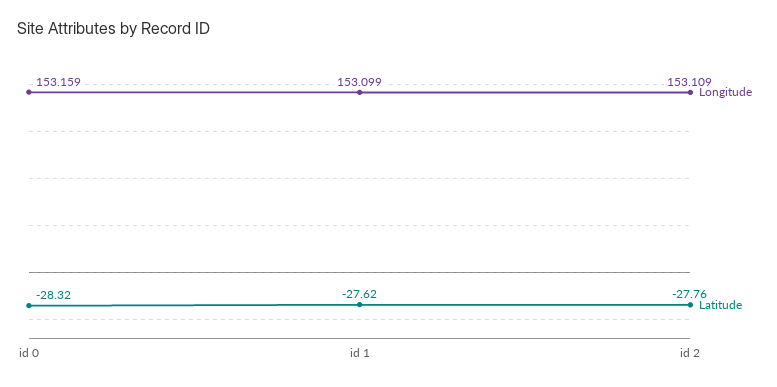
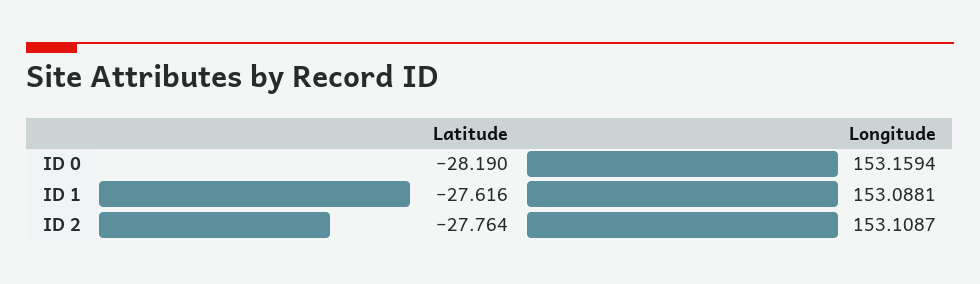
Latitude, id 0: -28.32 -> -28.19
Longitude, id 1: 153.099 -> 153.0881

